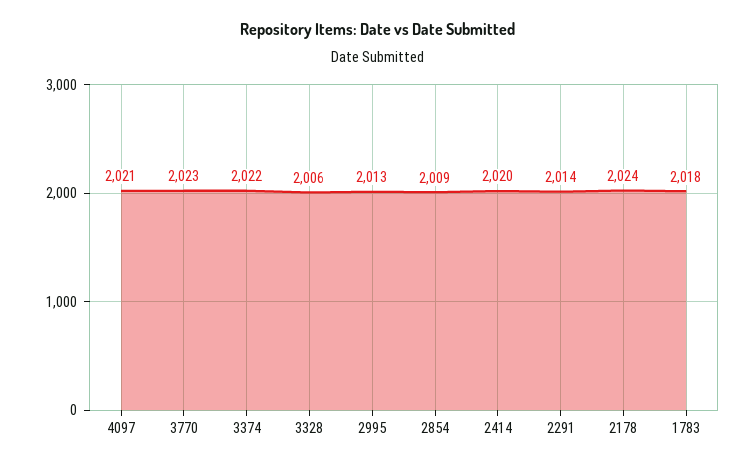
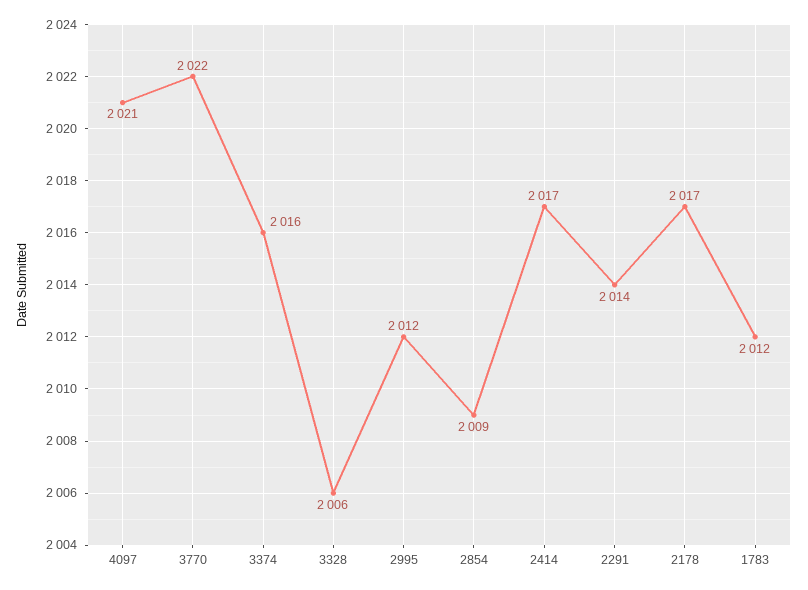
3770: 2023 -> 2022
3374: 2022 -> 2016
2995: 2013 -> 2012
2414: 2020 -> 2017
2178: 2024 -> 2017
1783: 2018 -> 2012

